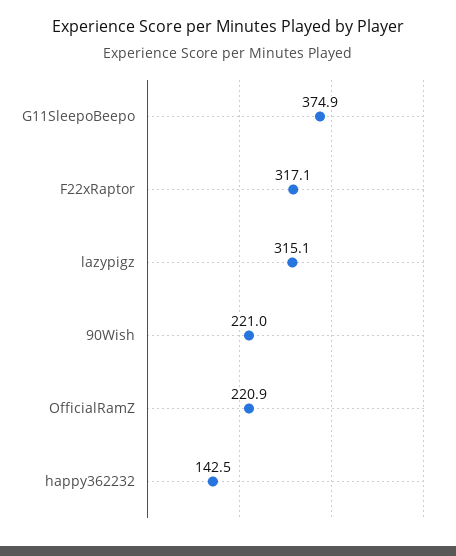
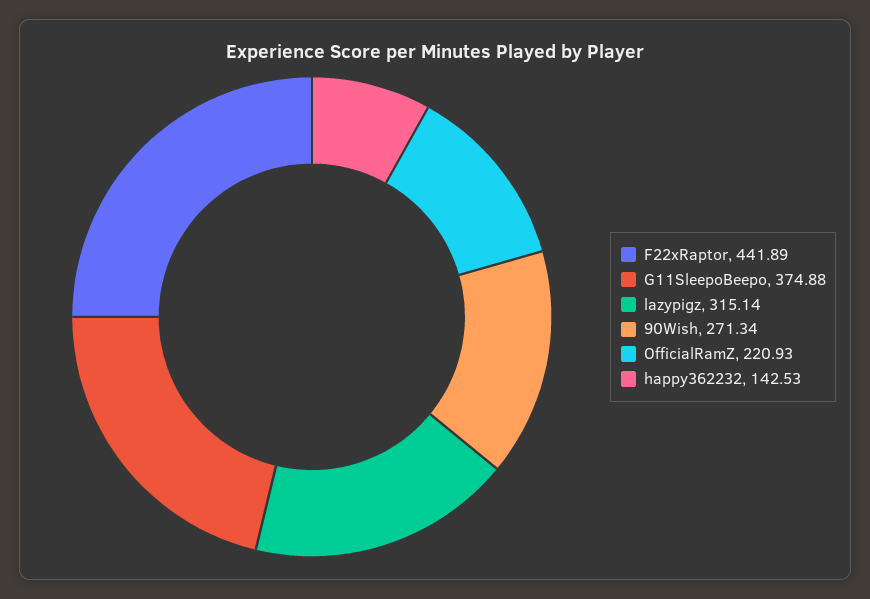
F22xRaptor: 317.1 -> 441.89
90Wish: 221 -> 271.34

